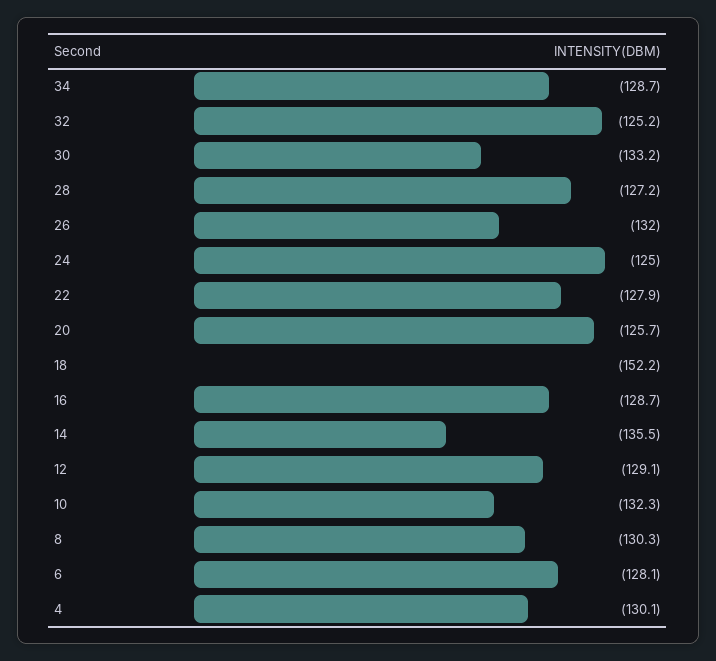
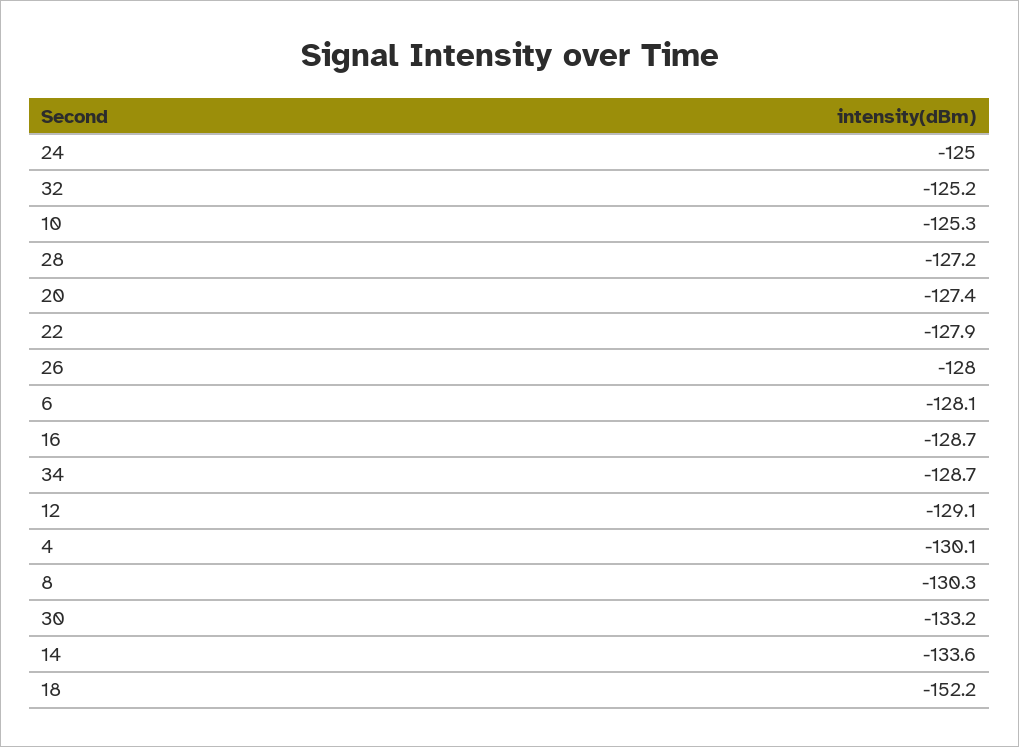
26: -132 -> -128
20: -125.7 -> -127.4
14: -135.5 -> -133.6
10: -132.3 -> -125.3

